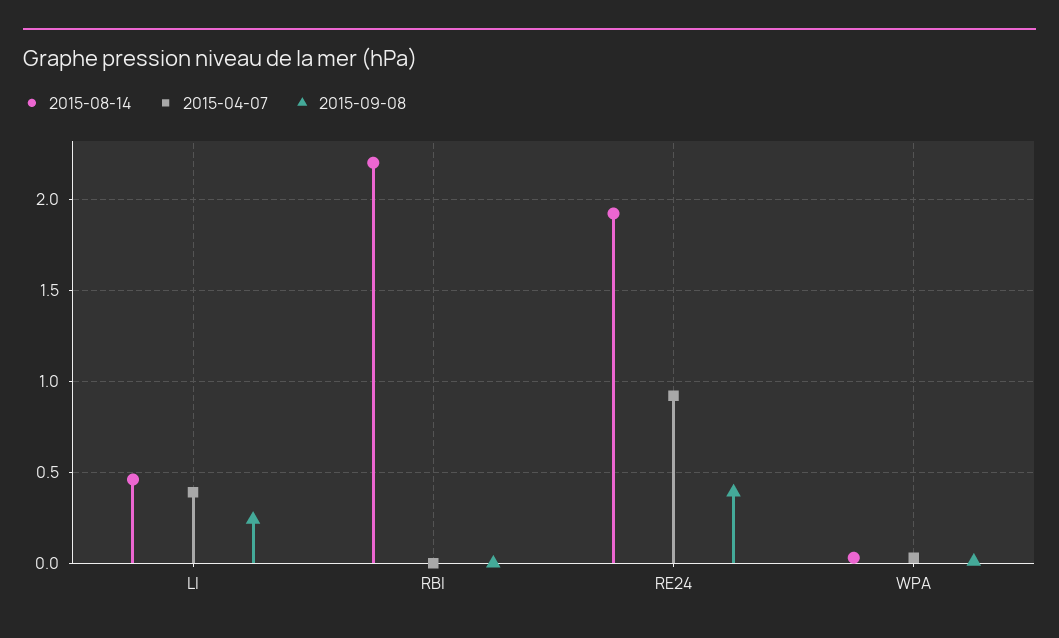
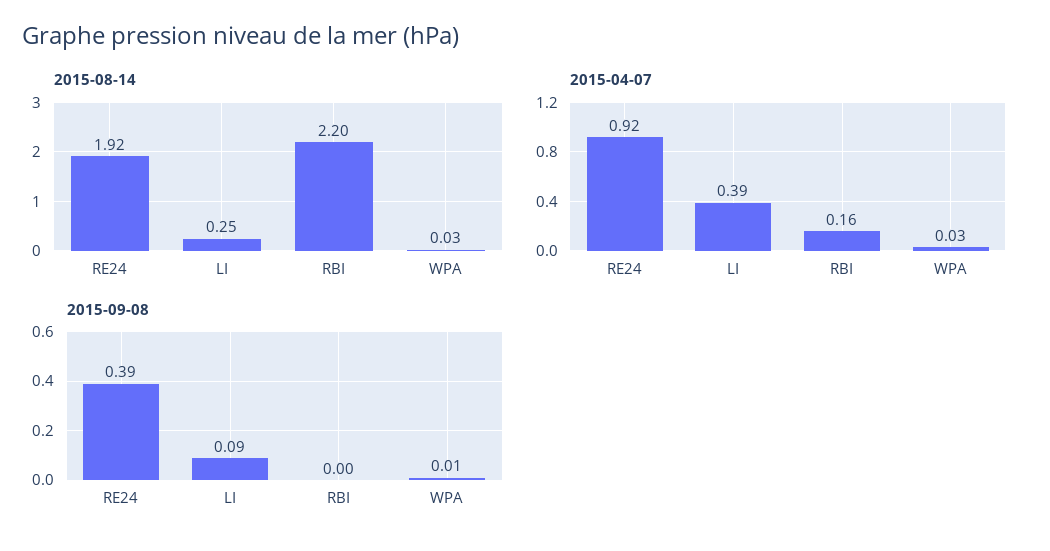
2015-08-14, LI: 0.45 -> 0.25
2015-09-08, LI: 0.25 -> 0.09
2015-04-07, RBI: 0 -> 0.16

